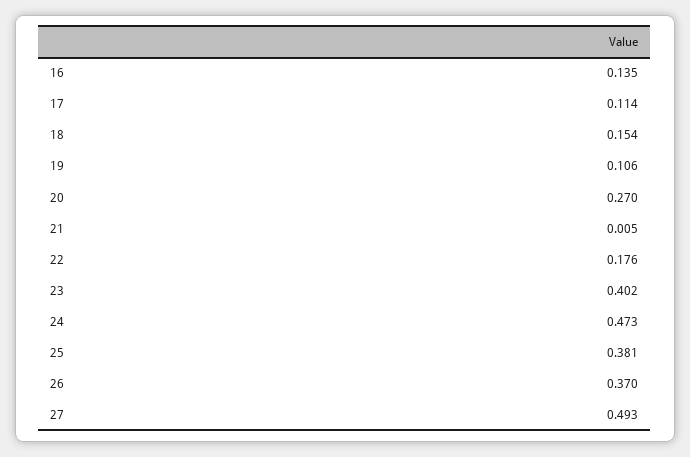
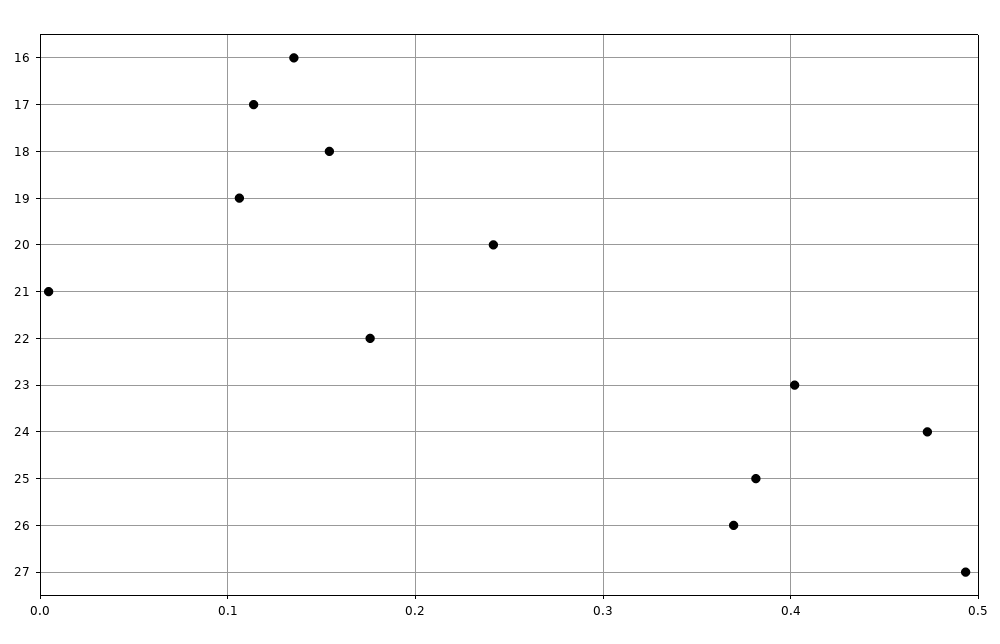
20: 0.27 -> 0.24

